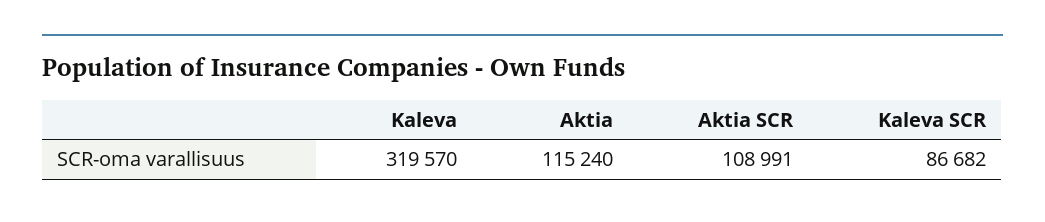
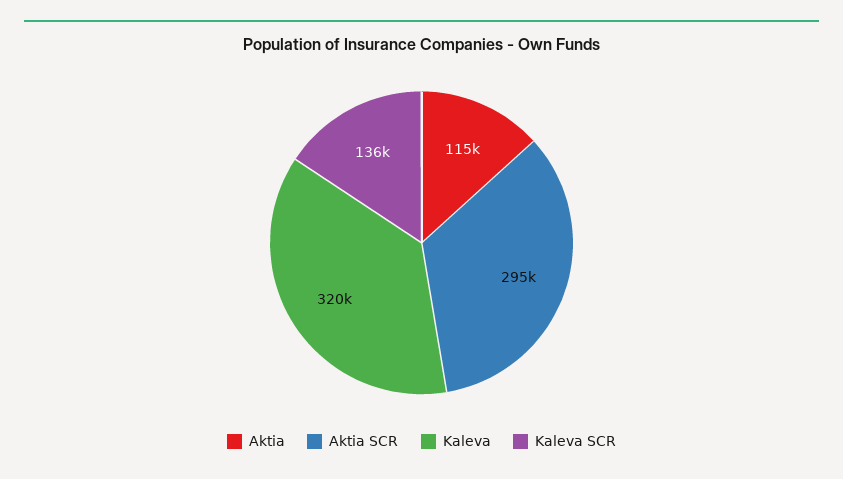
Aktia SCR: 108991 -> 295000
Kaleva SCR: 86682 -> 136000

